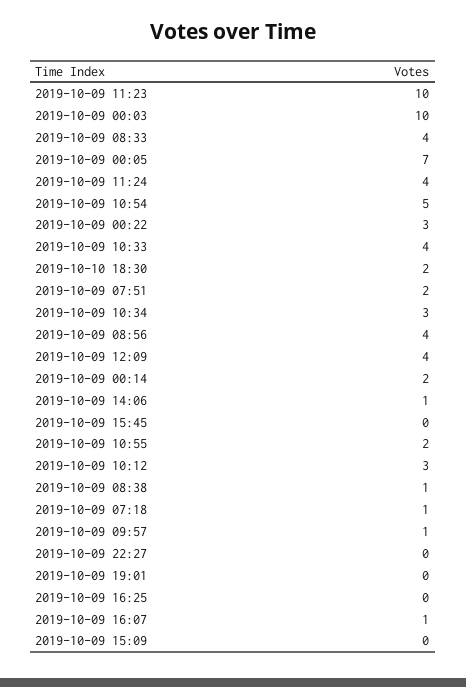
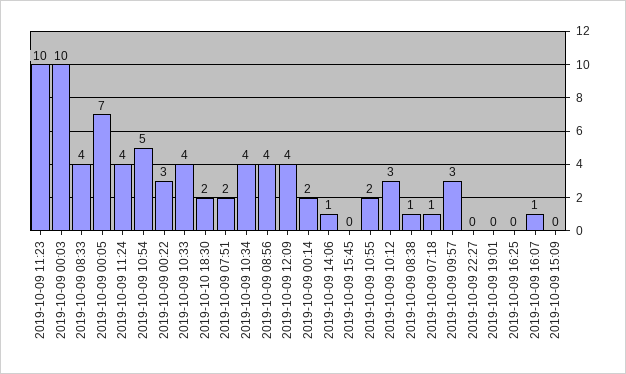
2019-10-09 10:34: 3 -> 4
2019-10-09 09:57: 1 -> 3

